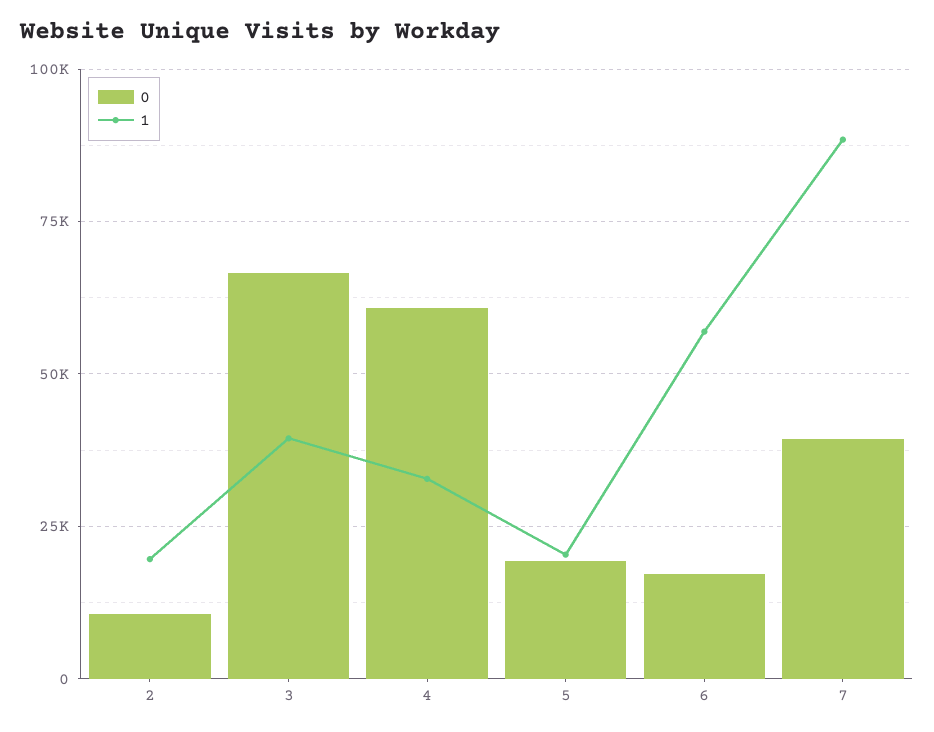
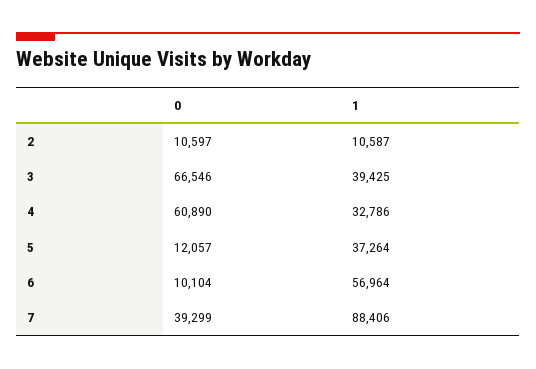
1, 2: 20000 -> 10587
0, 5: 20000 -> 12057
1, 5: 20000 -> 37264
0, 6: 17500 -> 10104

